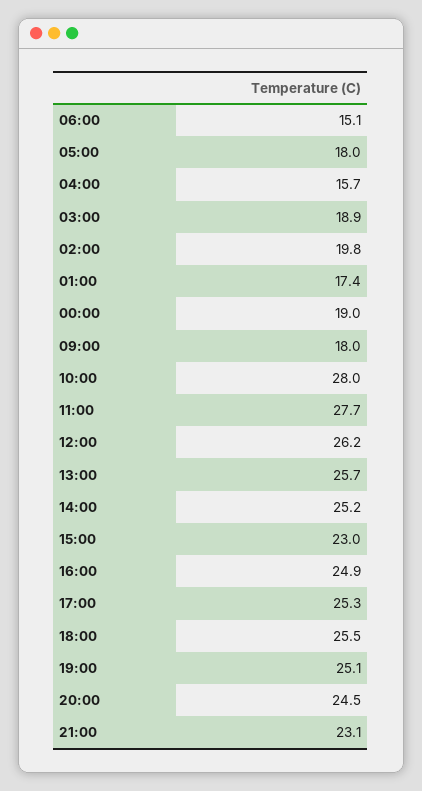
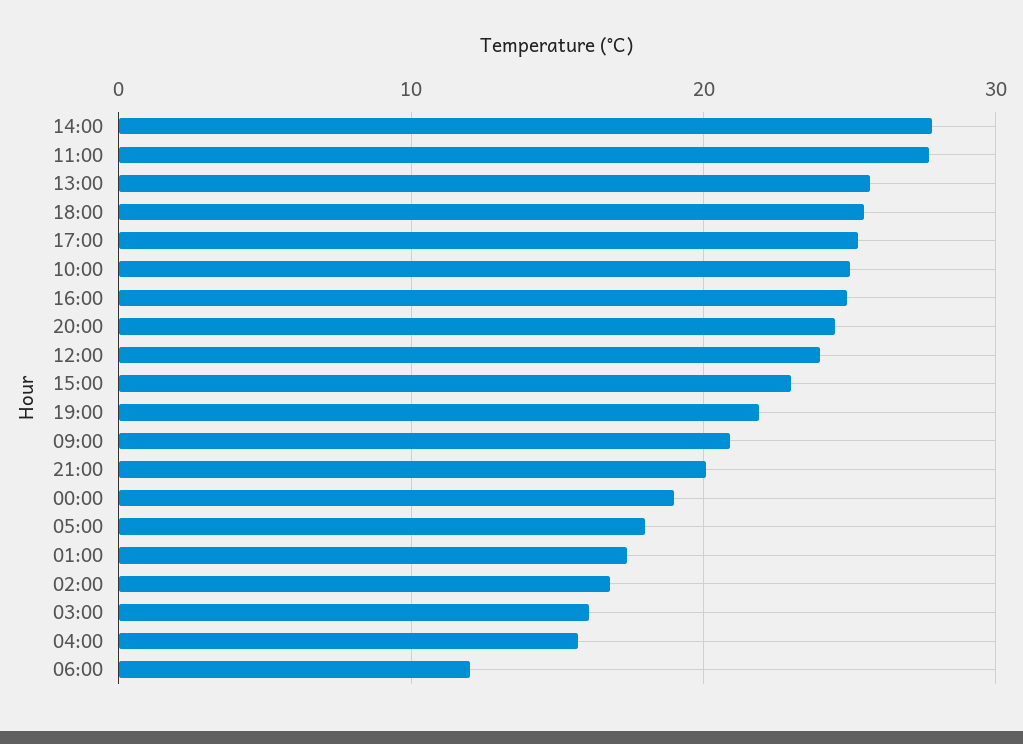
06:00: 15.1 -> 12
03:00: 18.9 -> 16
02:00: 19.8 -> 17
09:00: 18 -> 21
10:00: 28 -> 25
12:00: 26.2 -> 24
14:00: 25.2 -> 28
19:00: 25.1 -> 22
21:00: 23.1 -> 20

